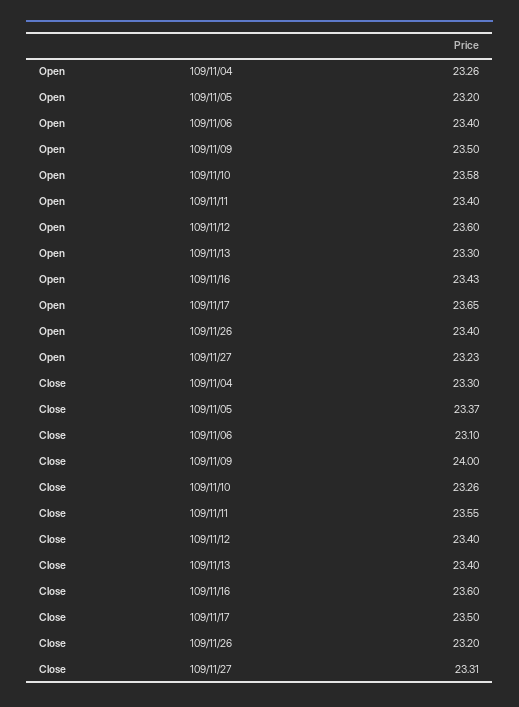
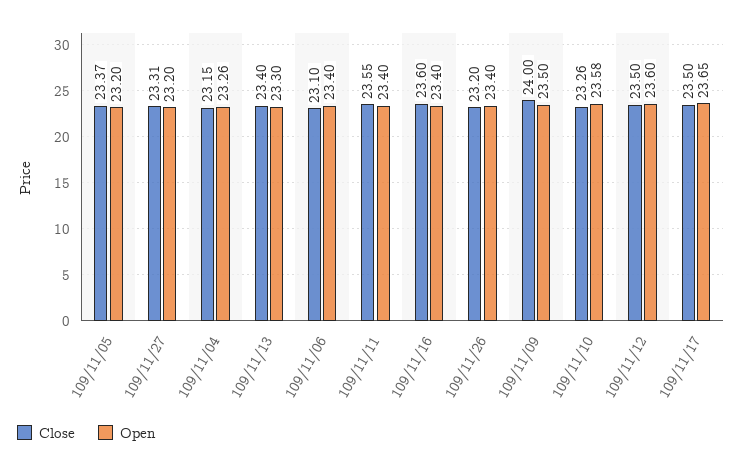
Open, 109/11/16: 23.43 -> 23.4
Open, 109/11/27: 23.23 -> 23.2
Close, 109/11/04: 23.3 -> 23.15
Close, 109/11/12: 23.4 -> 23.5

